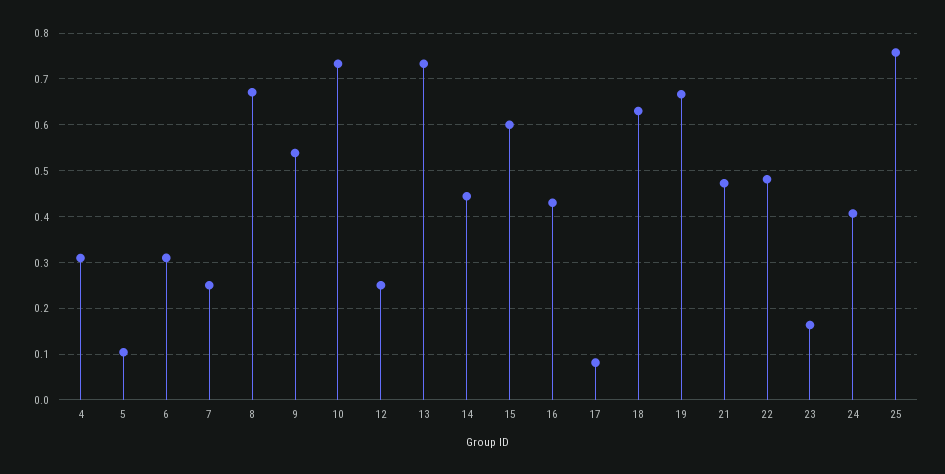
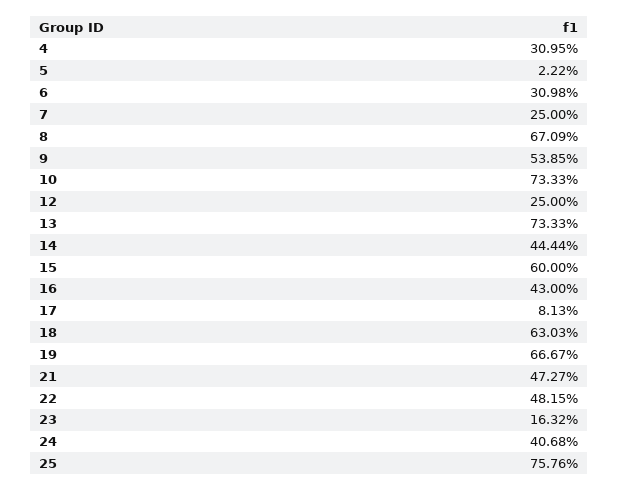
5: 0.1 -> 0.0222

